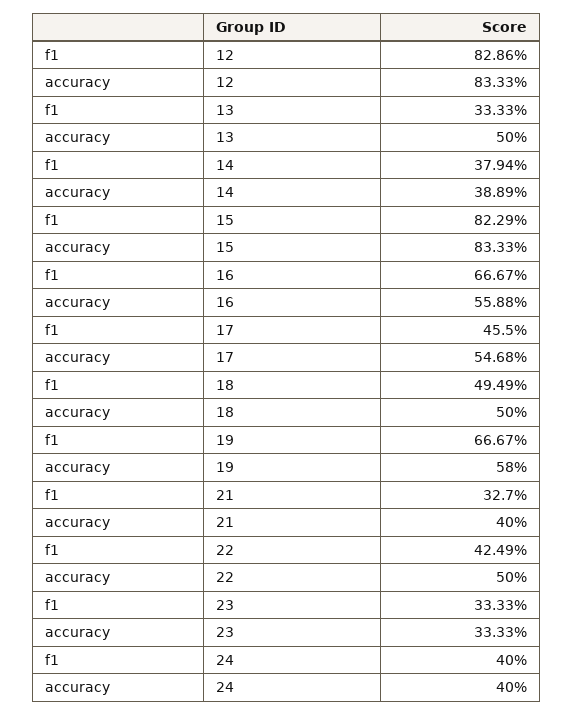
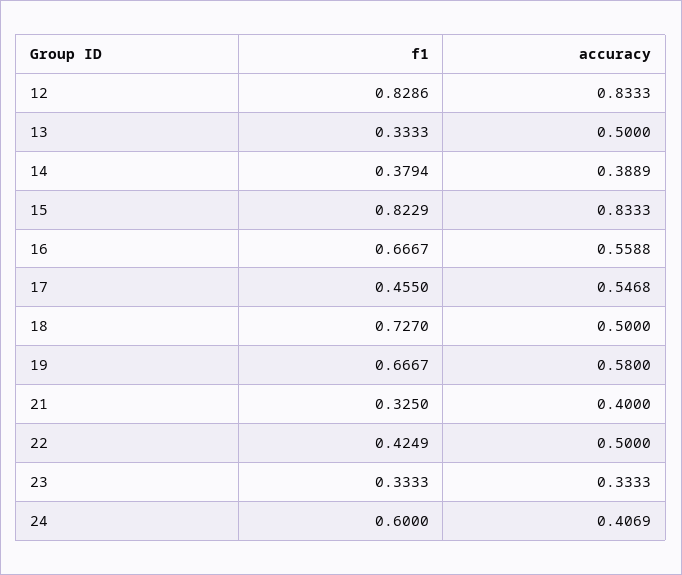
f1, 18: 0.4949 -> 0.727
f1, 21: 0.327 -> 0.325
f1, 24: 0.4 -> 0.6
accuracy, 24: 0.4 -> 0.4069

